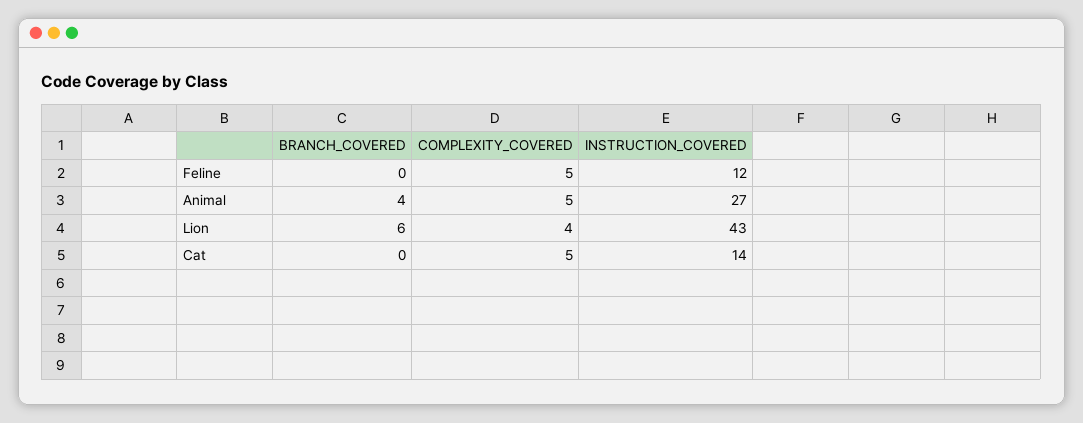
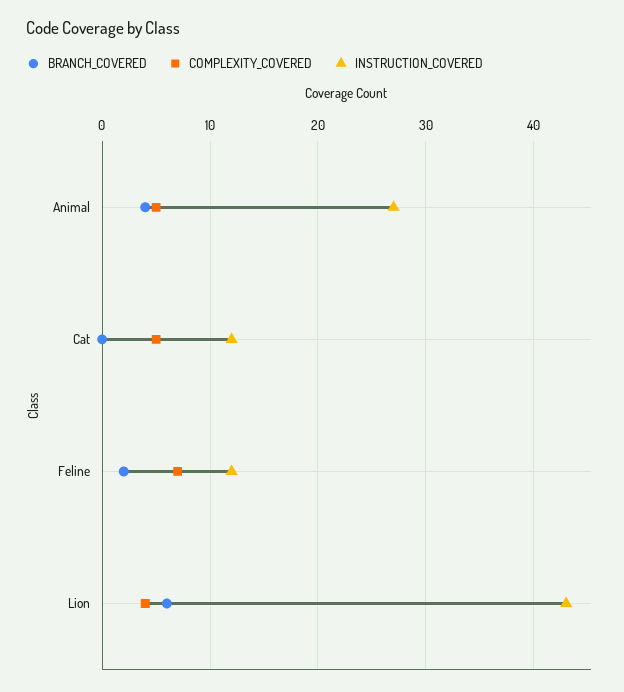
BRANCH_COVERED, Feline: 0 -> 2
COMPLEXITY_COVERED, Feline: 5 -> 7
INSTRUCTION_COVERED, Cat: 14 -> 12

